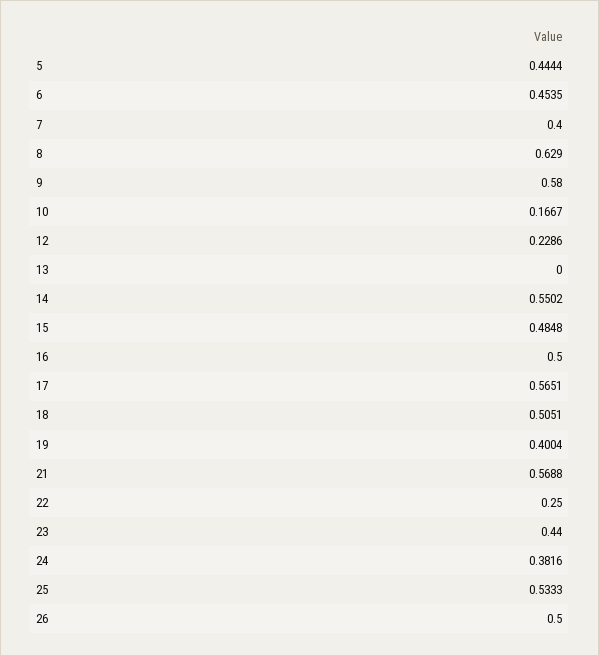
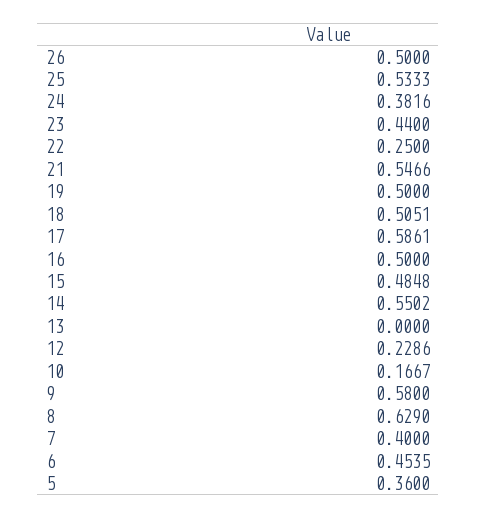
5: 0.4444 -> 0.36
17: 0.5651 -> 0.5861
19: 0.4004 -> 0.5
21: 0.5688 -> 0.5466

